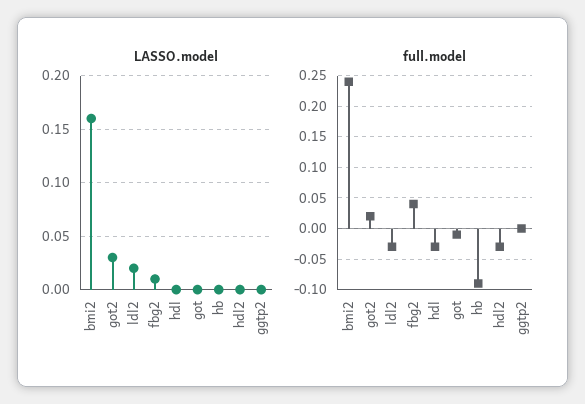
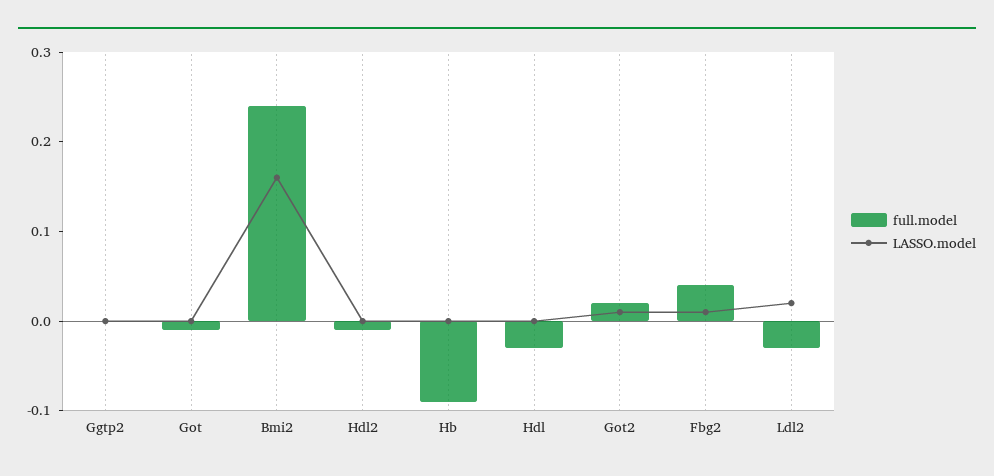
LASSO.model, got2: 0.03 -> 0.01
full.model, hdl2: -0.03 -> -0.01

